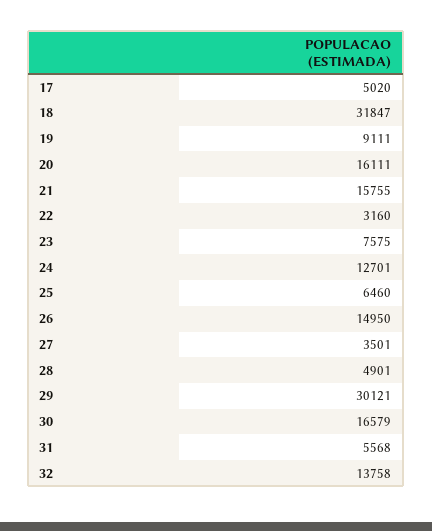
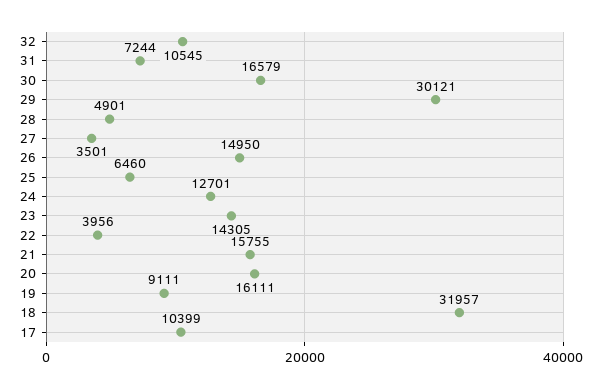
17: 5020 -> 10399
18: 31847 -> 31957
22: 3160 -> 3956
23: 7575 -> 14305
31: 5568 -> 7244
32: 13758 -> 10545

